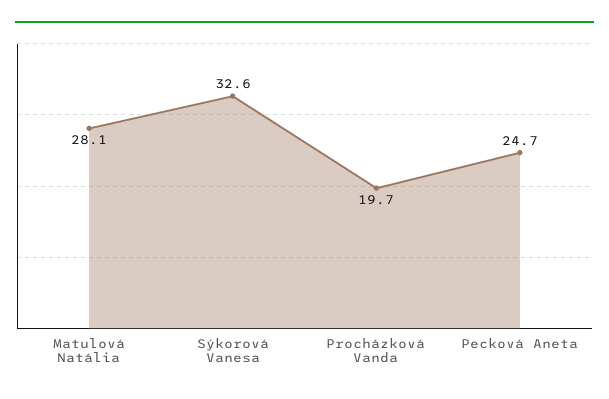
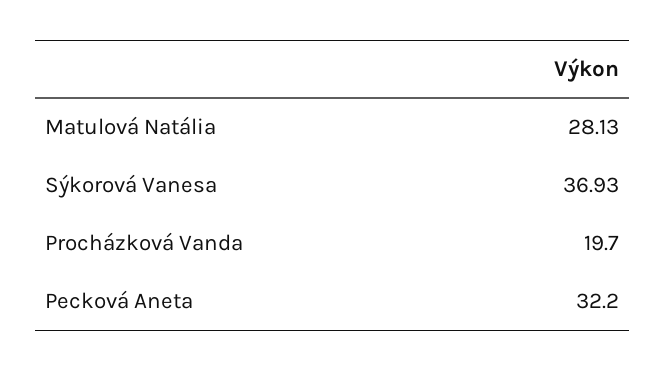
Sýkorová Vanesa: 32.6 -> 36.93
Pecková Aneta: 24.7 -> 32.2

